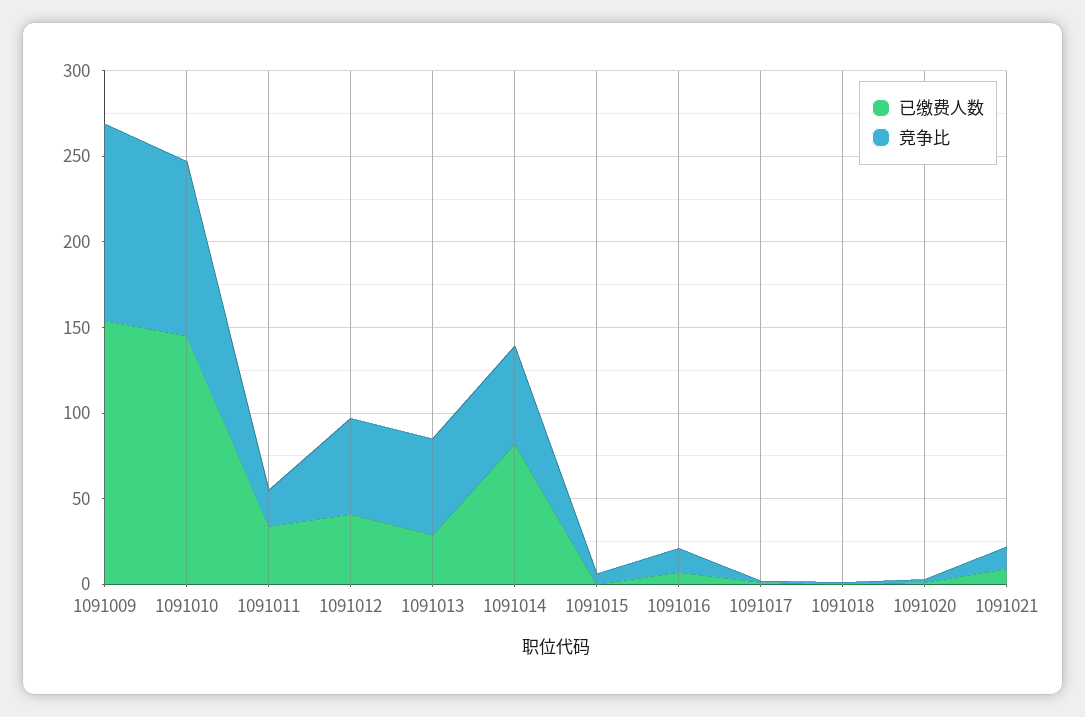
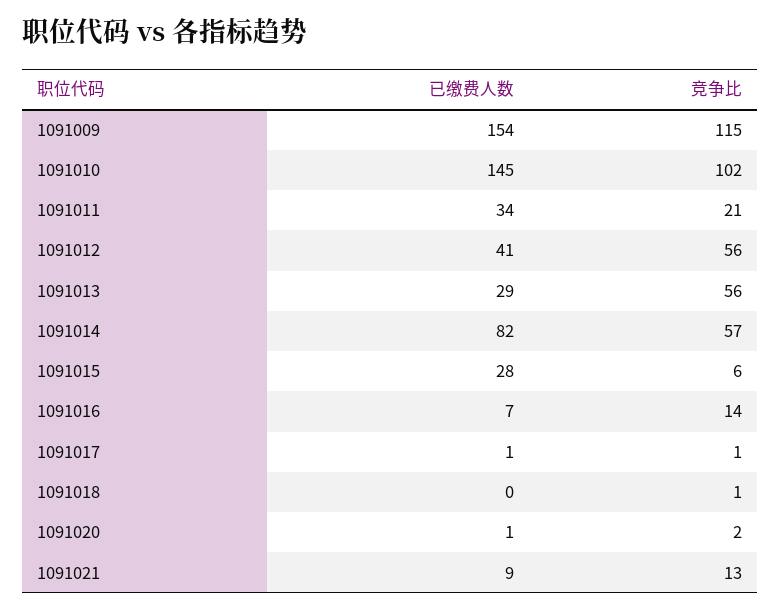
已缴费人数, 1091015: 0 -> 28

